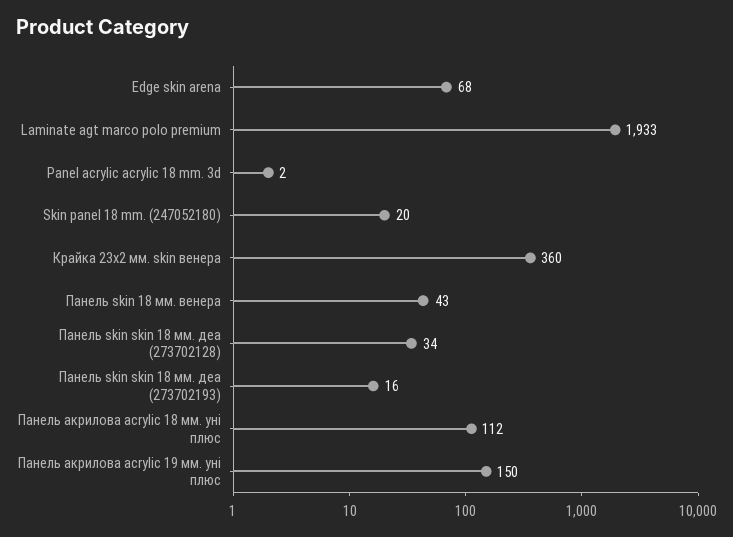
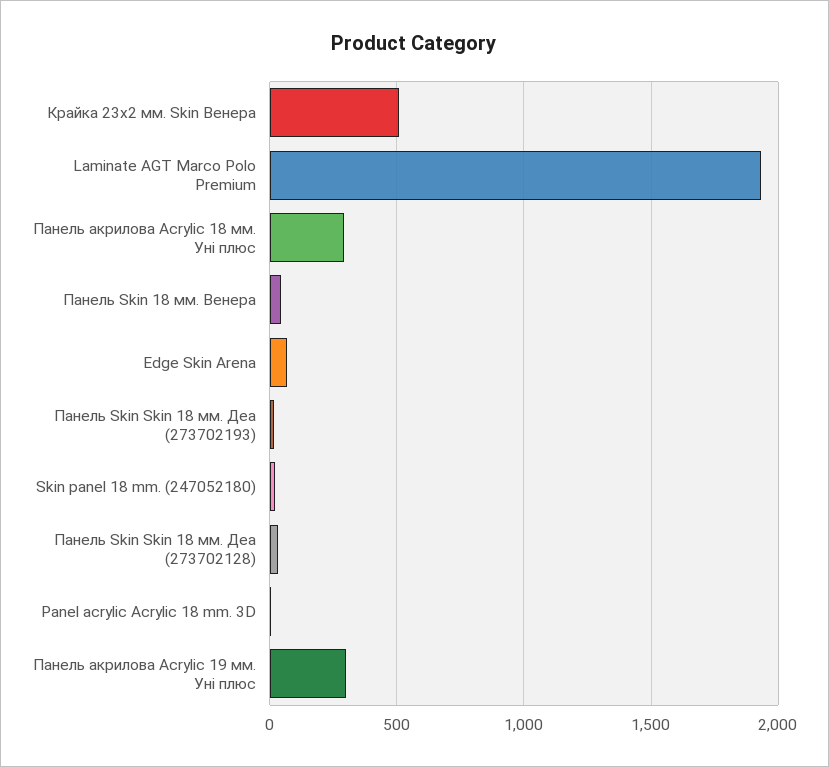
Крайка 23x2 мм. skin венера: 360 -> 500
Панель акрилова acrylic 18 мм. уні плюс: 112 -> 300
Панель акрилова acrylic 19 мм. уні плюс: 150 -> 300

